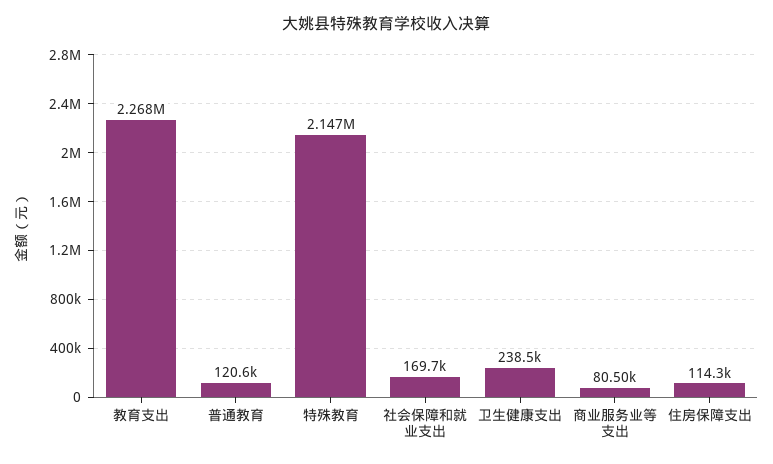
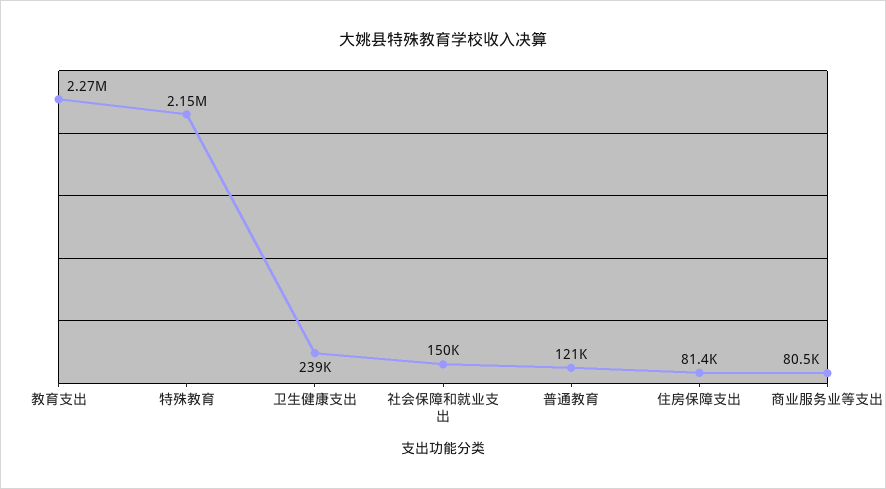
社会保障和就业支出: 169700 -> 150000
住房保障支出: 114300 -> 81400

